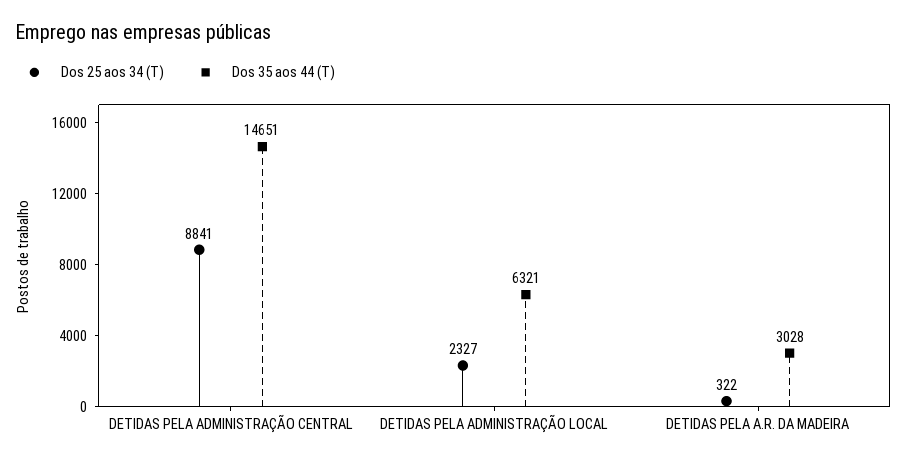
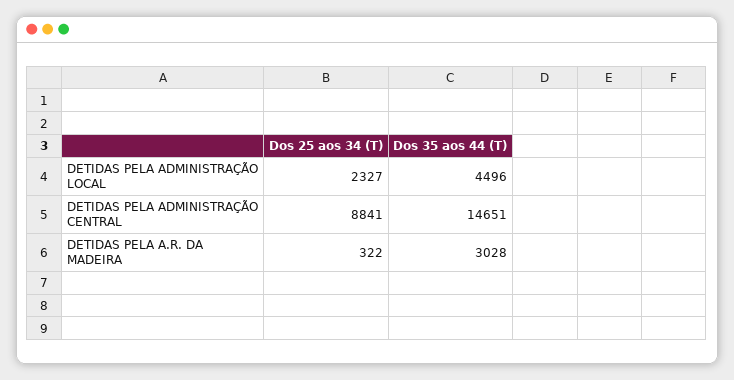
Dos 35 aos 44 (T), DETIDAS PELA ADMINISTRAÇÃO LOCAL: 6321 -> 4496

